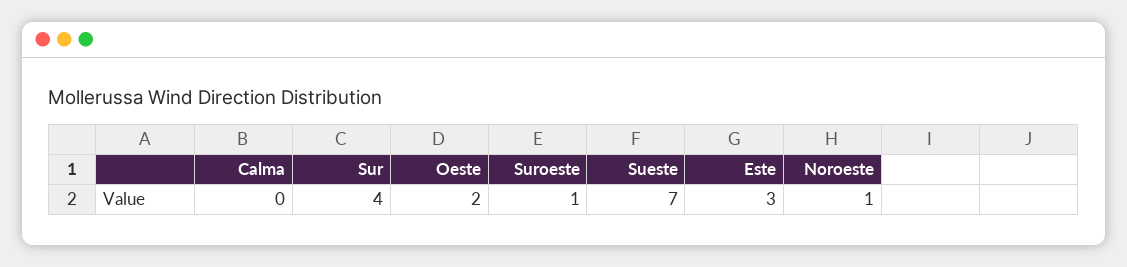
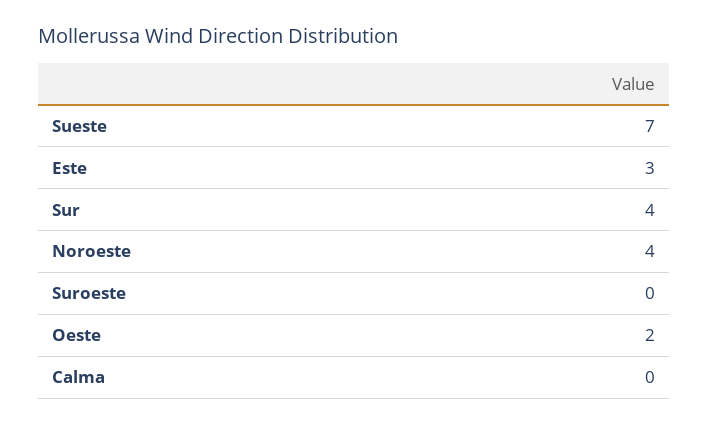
Suroeste: 1 -> 0
Noroeste: 1 -> 4

